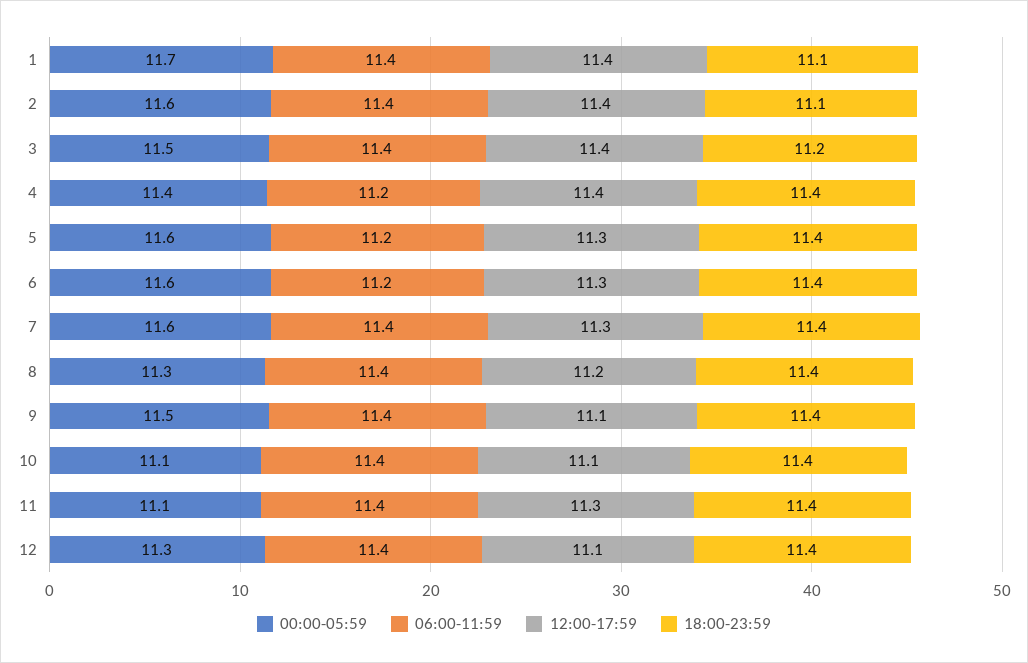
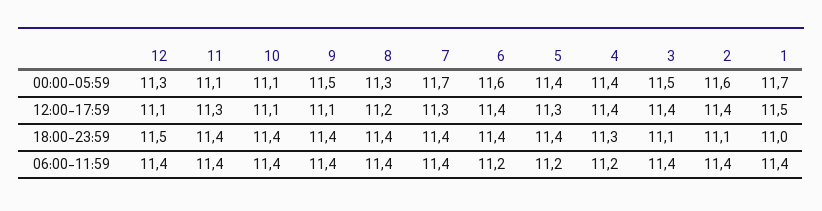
12:00-17:59, 1: 11.4 -> 11.5
18:00-23:59, 1: 11.1 -> 11
18:00-23:59, 3: 11.2 -> 11.1
18:00-23:59, 4: 11.4 -> 11.3
00:00-05:59, 5: 11.6 -> 11.4
12:00-17:59, 6: 11.3 -> 11.4
00:00-05:59, 7: 11.6 -> 11.7
18:00-23:59, 12: 11.4 -> 11.5

